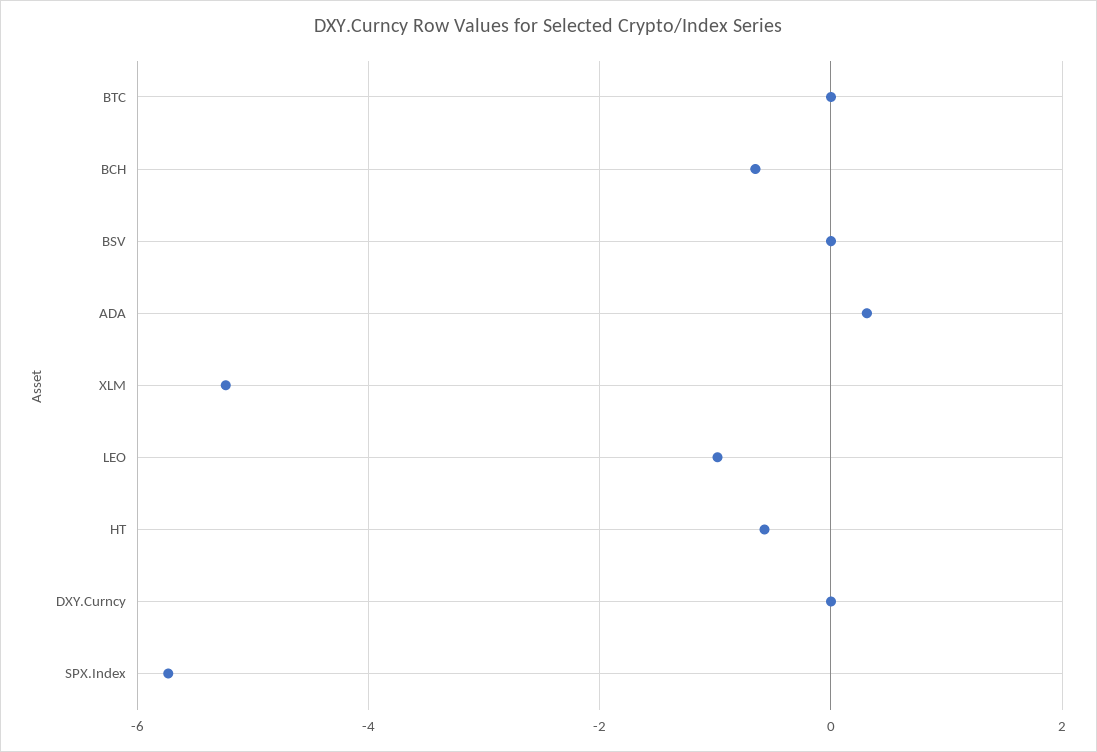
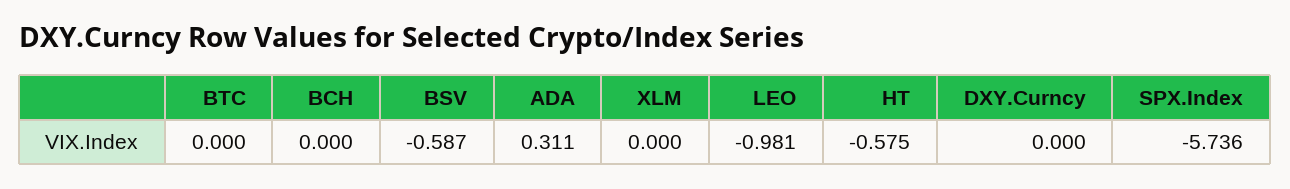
BCH: -0.6 -> 0
BSV: 0 -> -0.587
XLM: -5.2 -> 0

